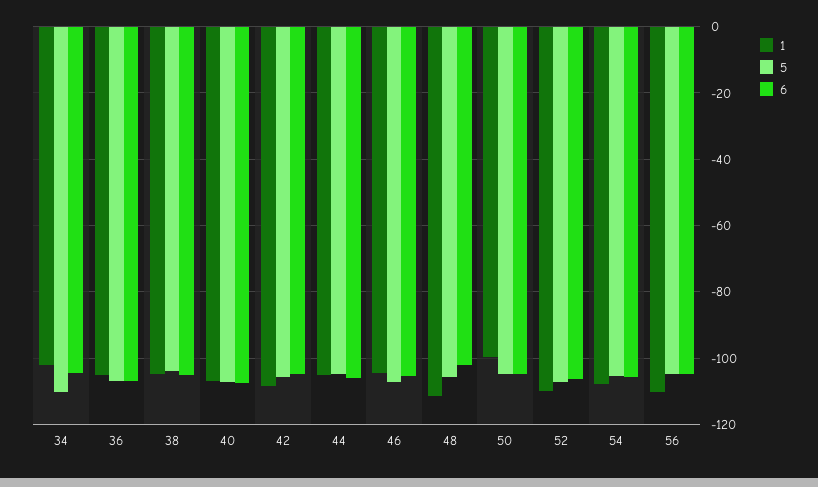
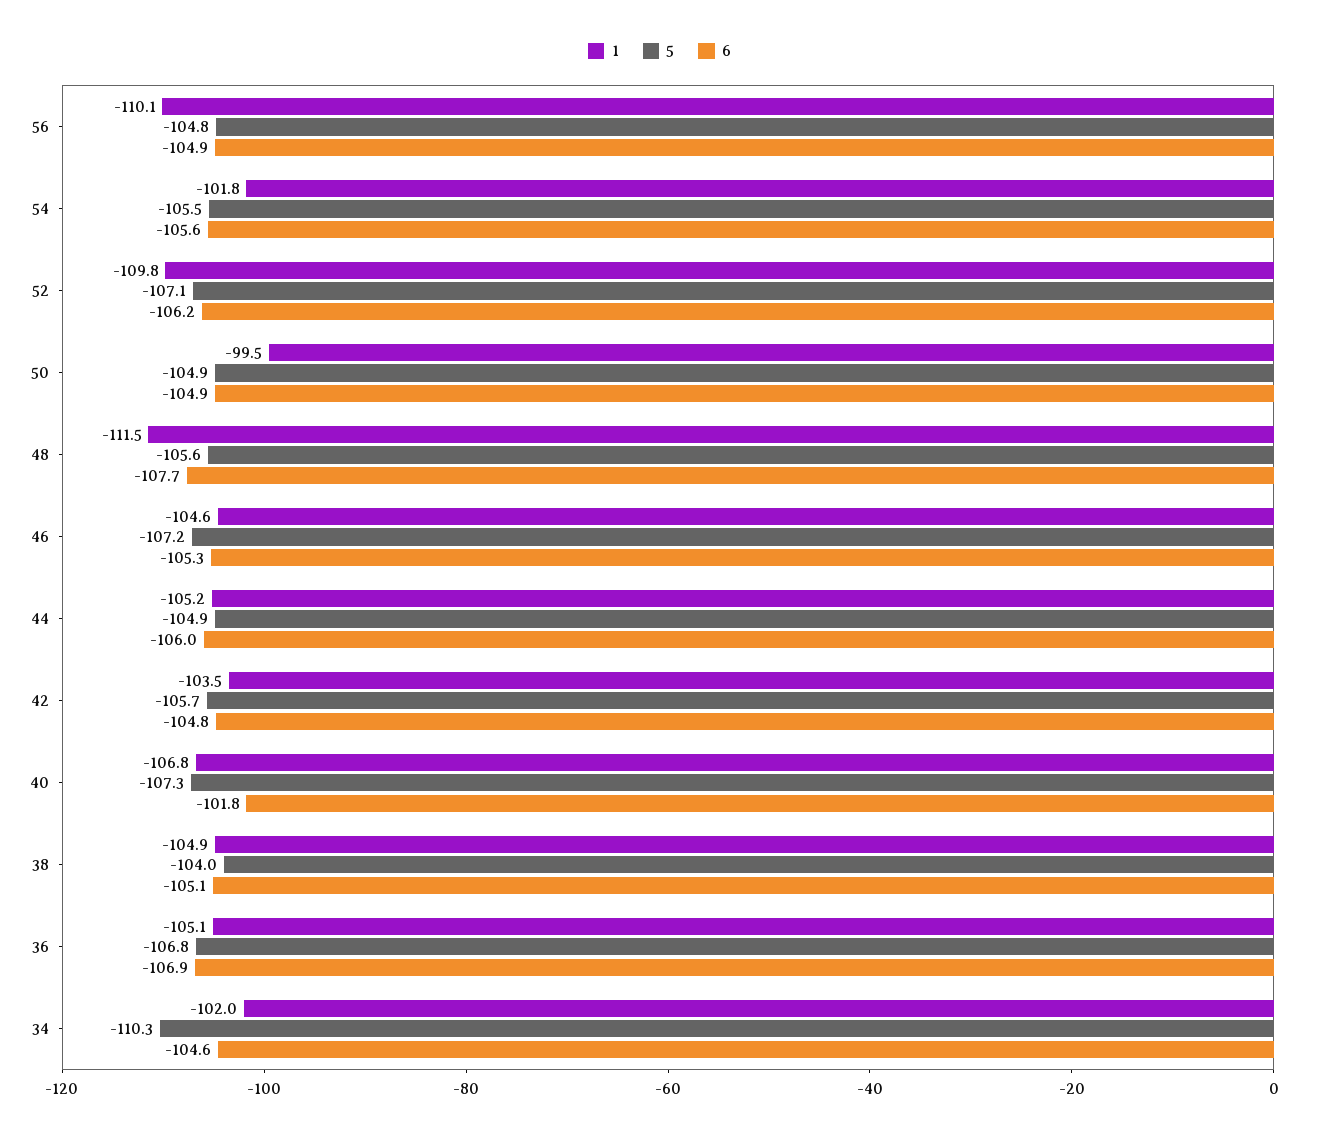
6, 40: -108 -> -101.8
1, 42: -108 -> -103.5
6, 48: -102 -> -107.7
1, 54: -108 -> -101.8

